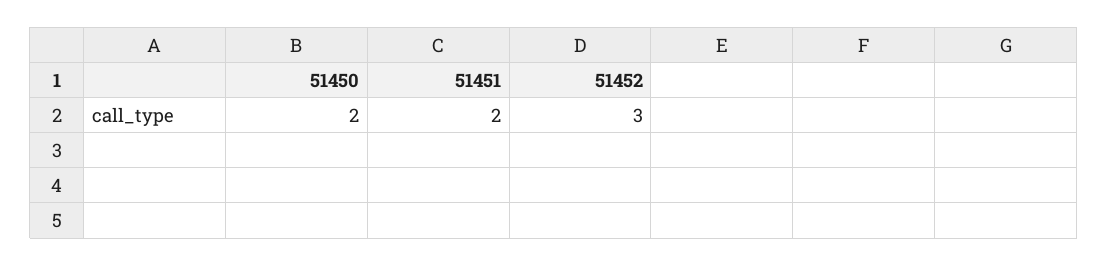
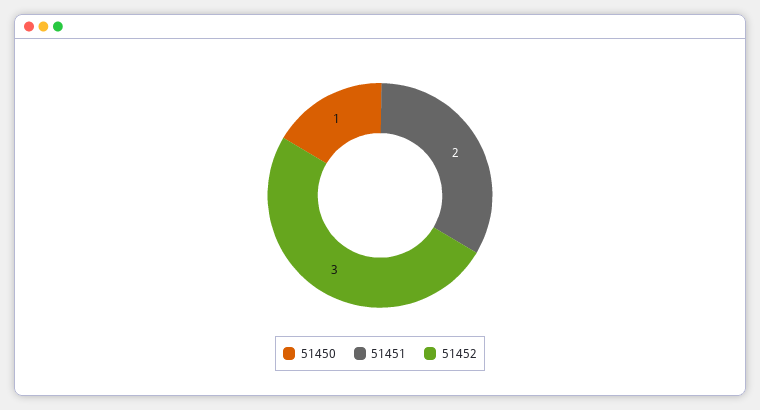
51450: 2 -> 1

